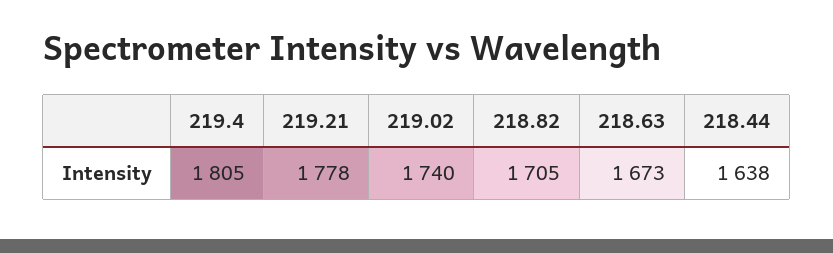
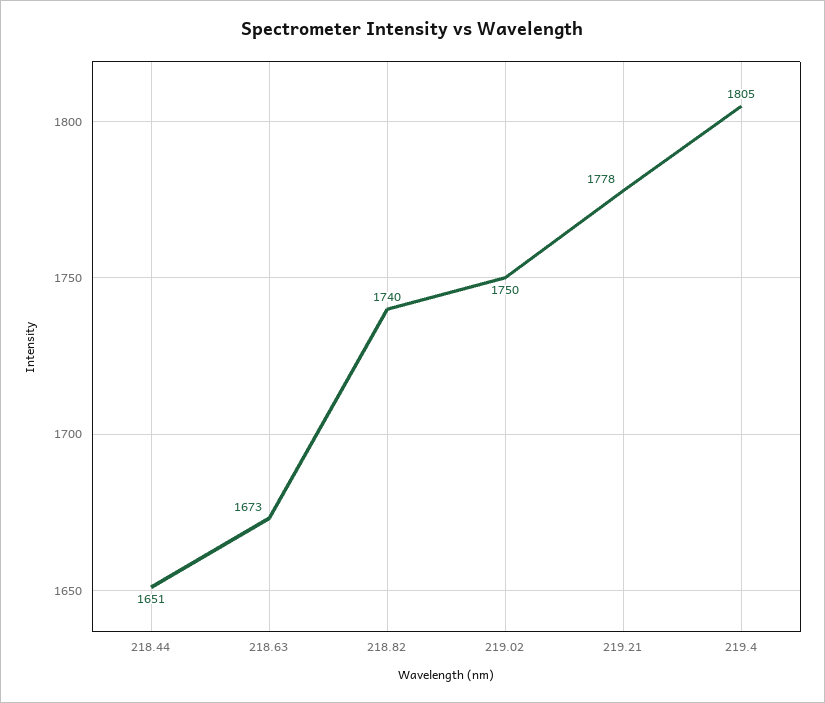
219.02: 1740 -> 1750
218.82: 1705 -> 1740
218.44: 1638 -> 1651

